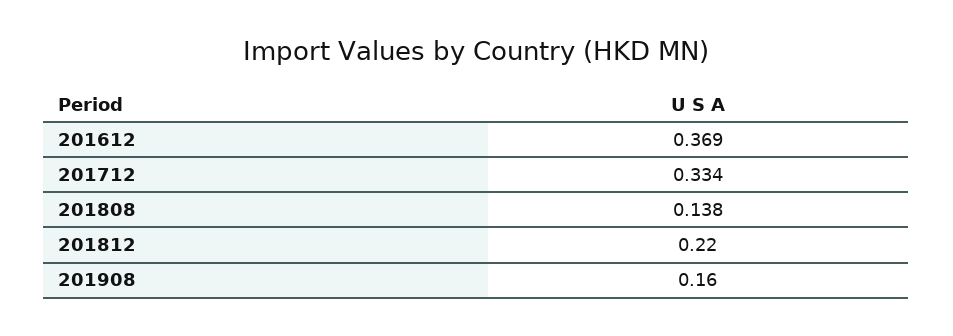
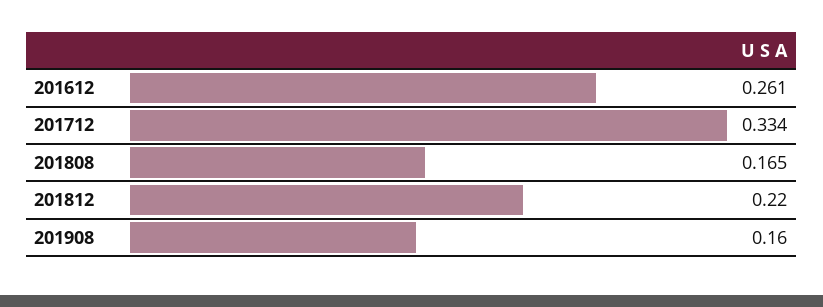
201612: 0.369 -> 0.261
201808: 0.138 -> 0.165

